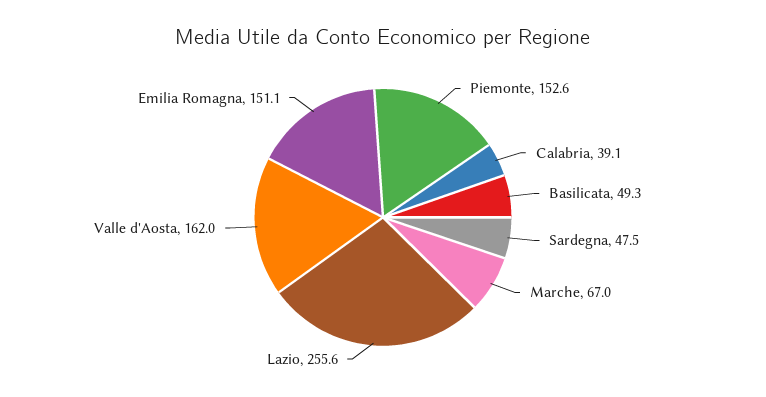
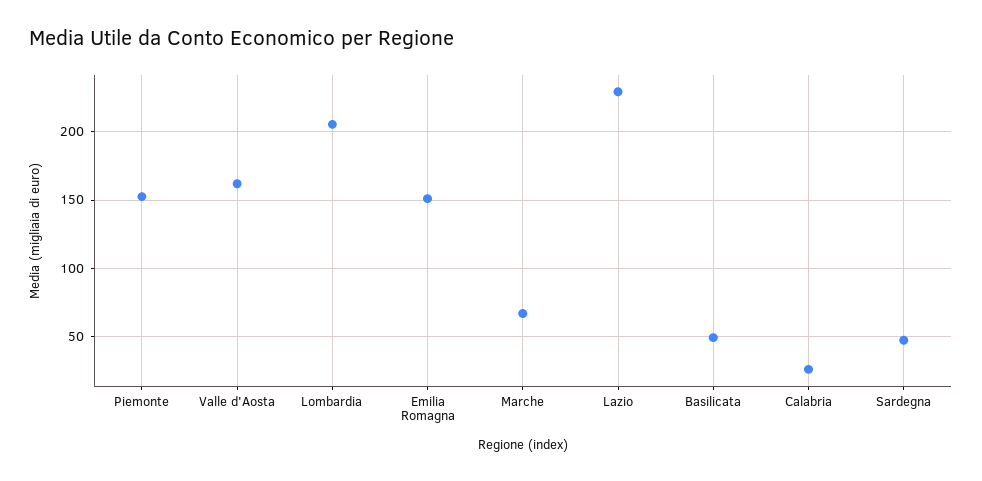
Calabria: 39.1 -> 25
Lazio: 255.6 -> 230
Lombardia: none -> 205

